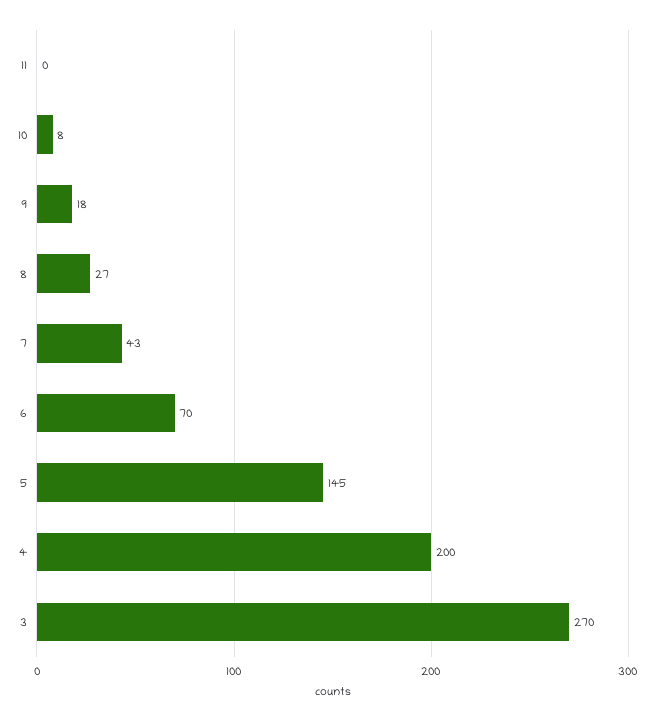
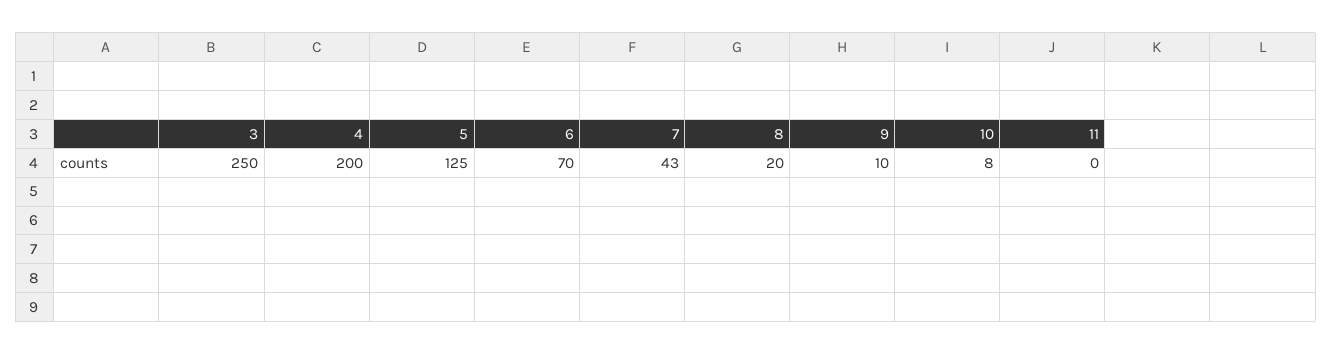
9: 18 -> 10
8: 27 -> 20
5: 145 -> 125
3: 270 -> 250

